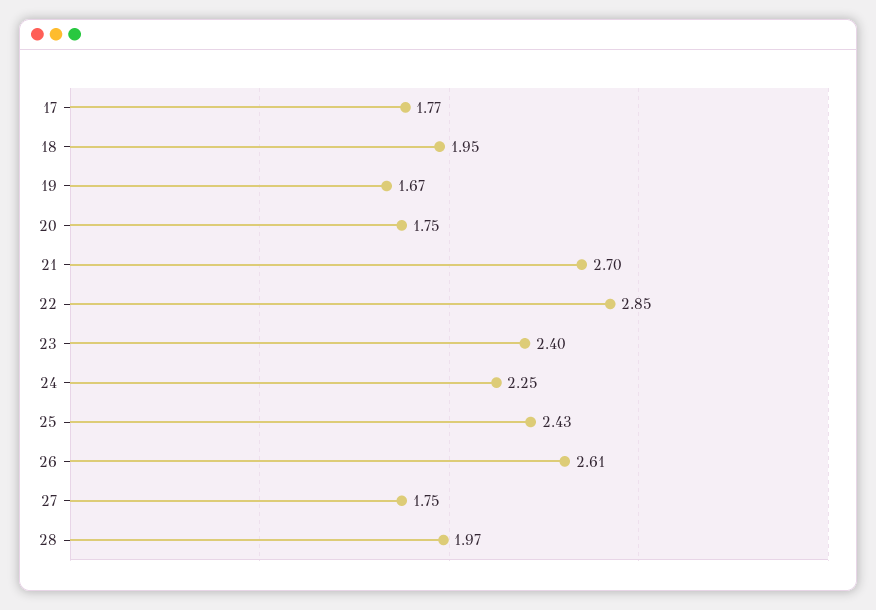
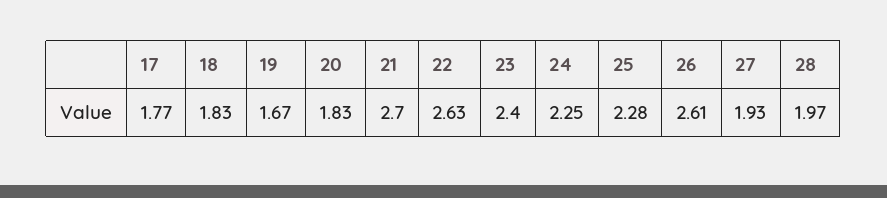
18: 1.95 -> 1.83
20: 1.75 -> 1.83
22: 2.85 -> 2.63
25: 2.43 -> 2.28
27: 1.75 -> 1.93

